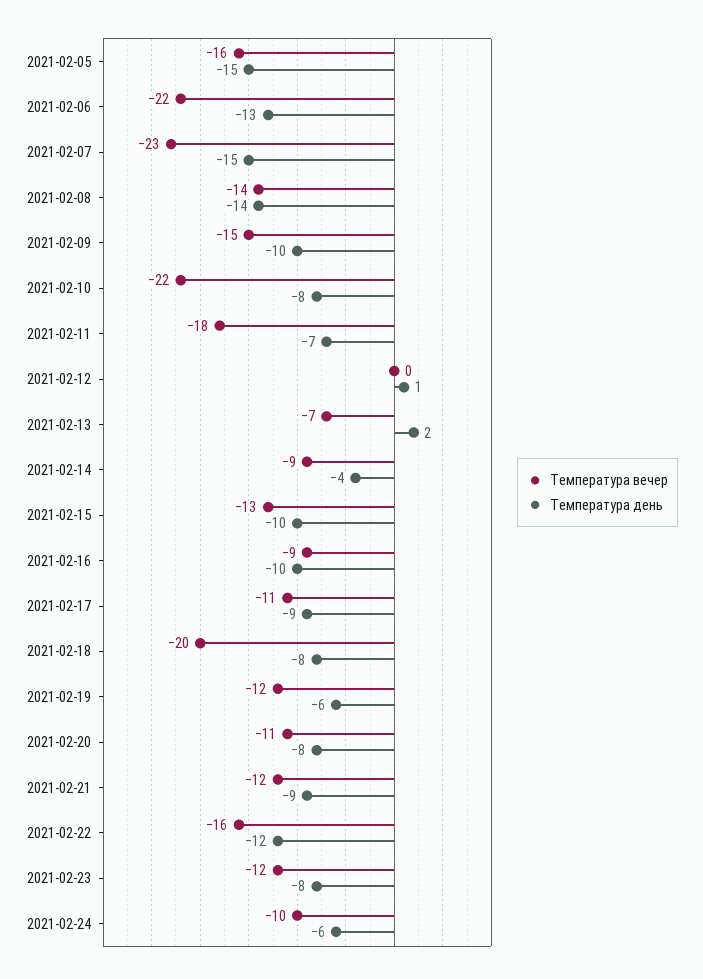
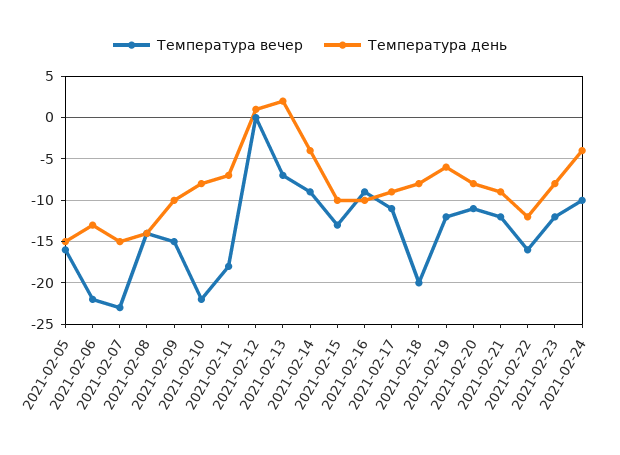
Температура день, 2021-02-24: -6 -> -4

